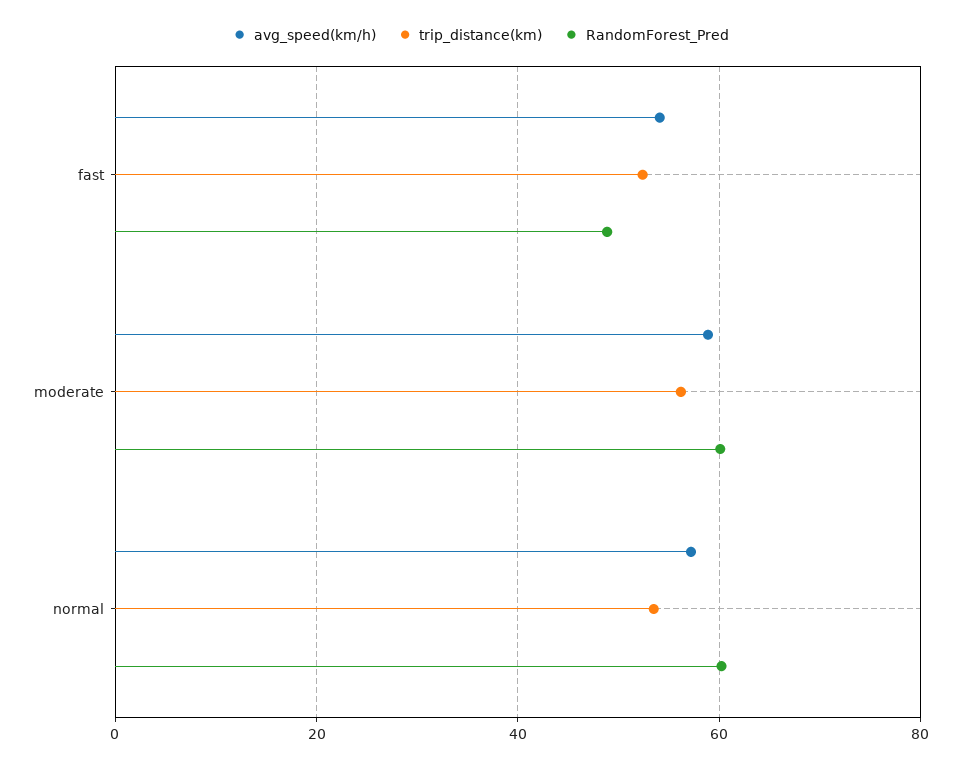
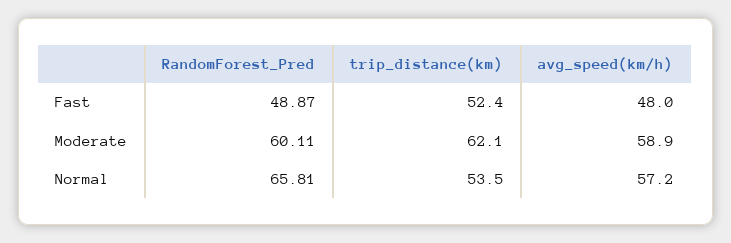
avg_speed(km/h), fast: 54 -> 48
trip_distance(km), moderate: 56 -> 62.1
RandomForest_Pred, normal: 60 -> 65.81

